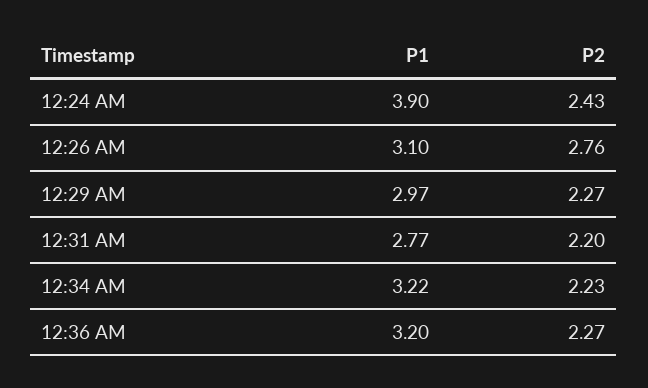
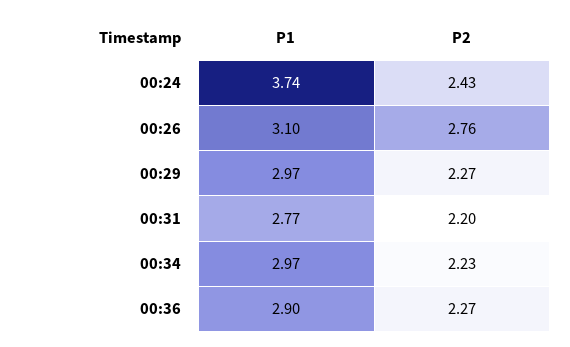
P1, 12:24 AM: 3.9 -> 3.74
P1, 12:34 AM: 3.22 -> 2.97
P1, 12:36 AM: 3.2 -> 2.9

